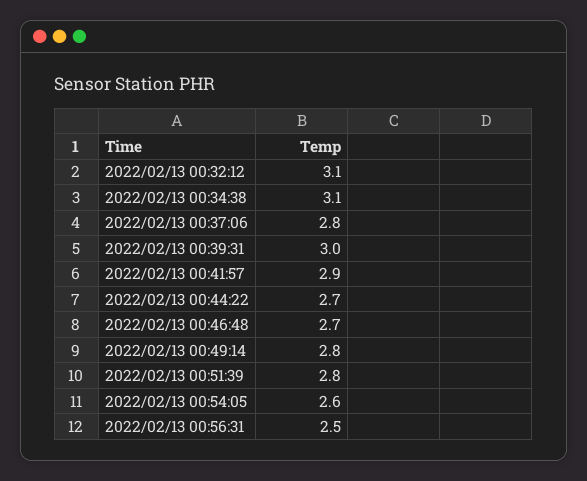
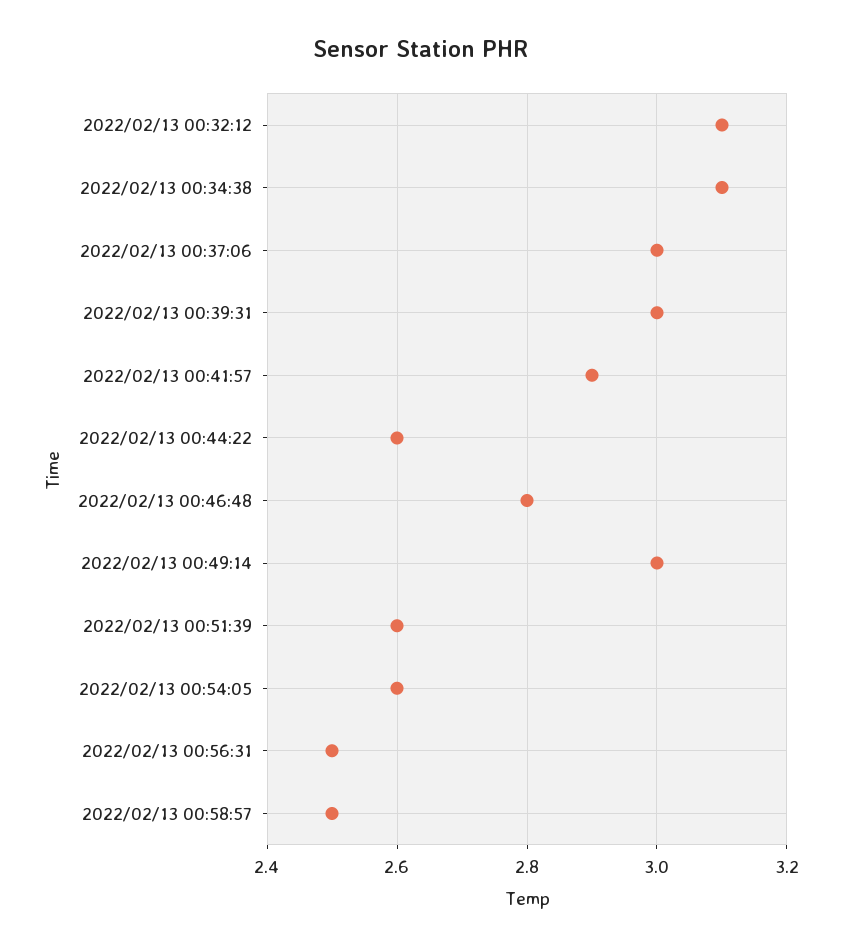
2022/02/13 00:37:06: 2.8 -> 3
2022/02/13 00:44:22: 2.7 -> 2.6
2022/02/13 00:46:48: 2.7 -> 2.8
2022/02/13 00:49:14: 2.8 -> 3
2022/02/13 00:51:39: 2.8 -> 2.6
2022/02/13 00:58:57: none -> 2.5

